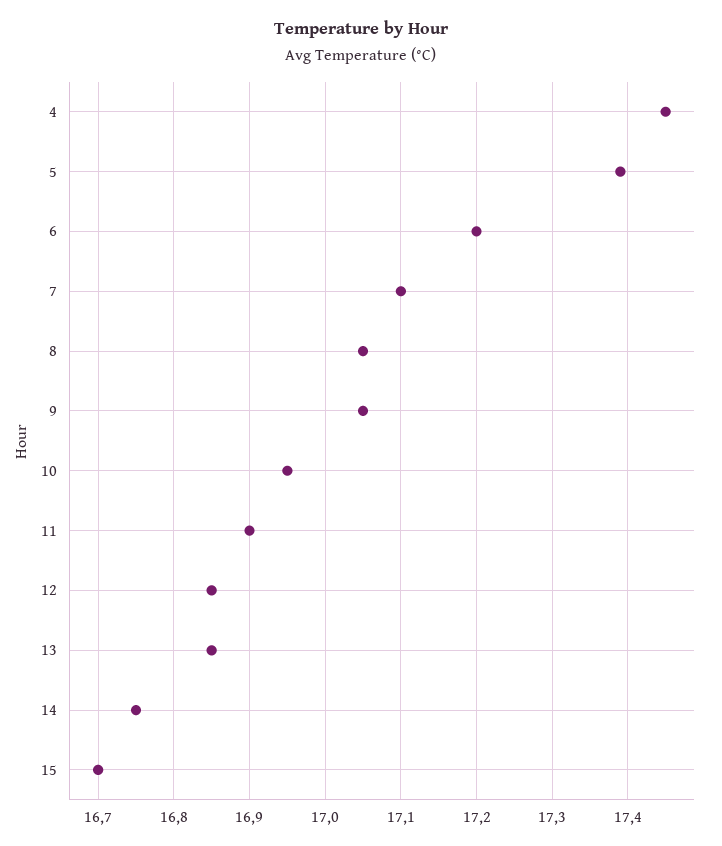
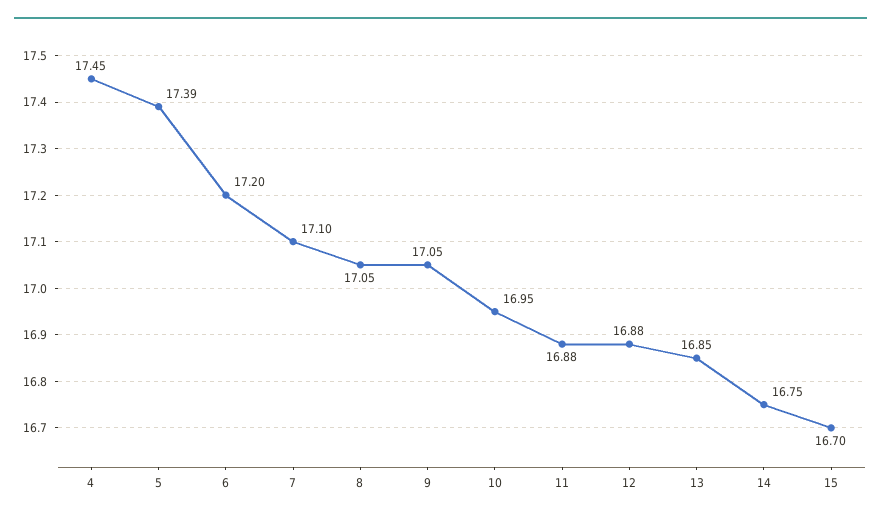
11: 16.9 -> 16.88
12: 16.85 -> 16.88

